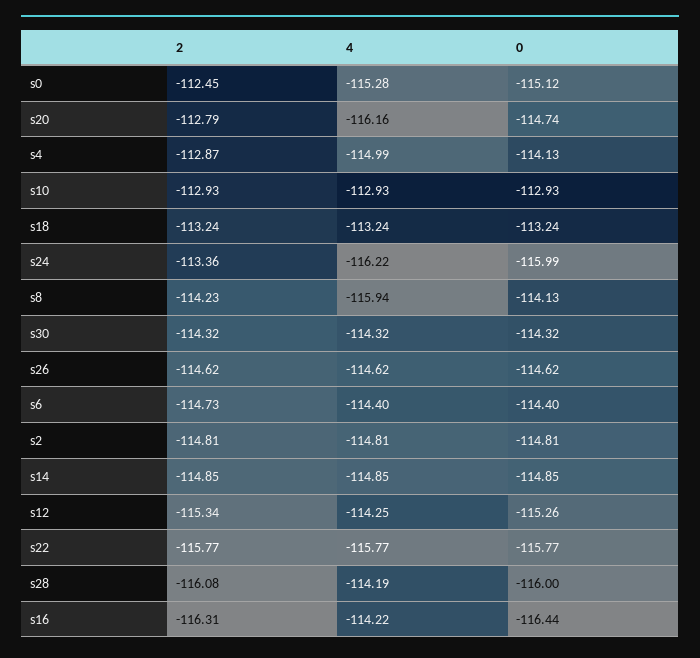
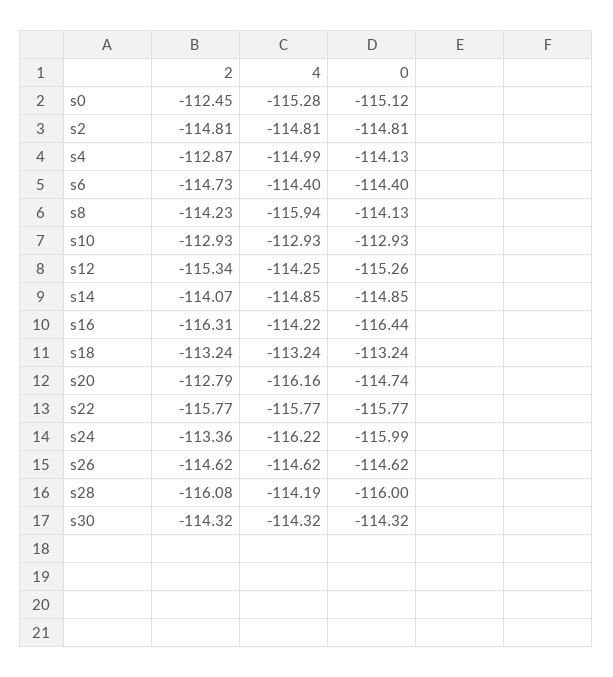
2, s14: -114.85 -> -114.07

